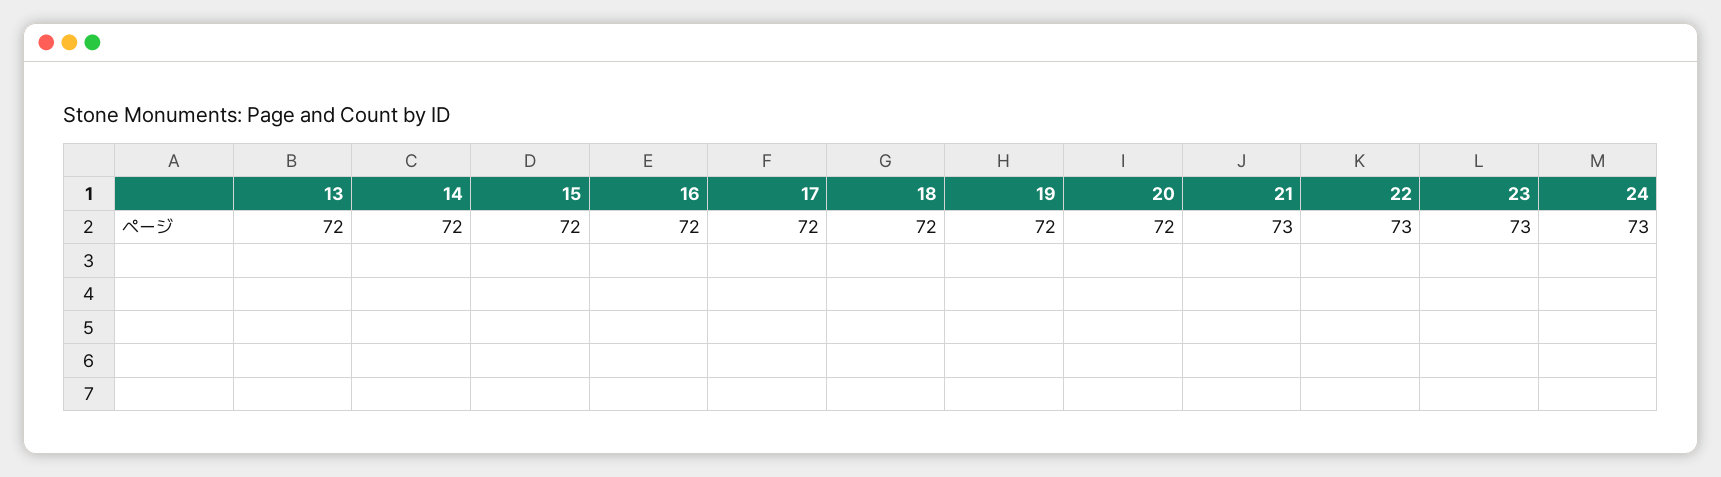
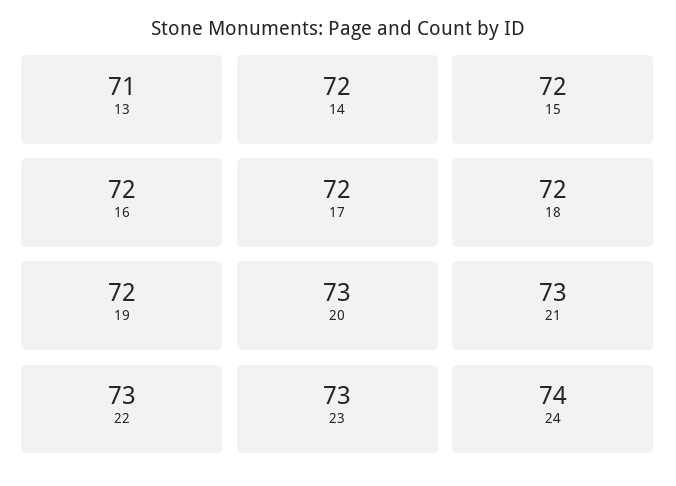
13: 72 -> 71
20: 72 -> 73
24: 73 -> 74

